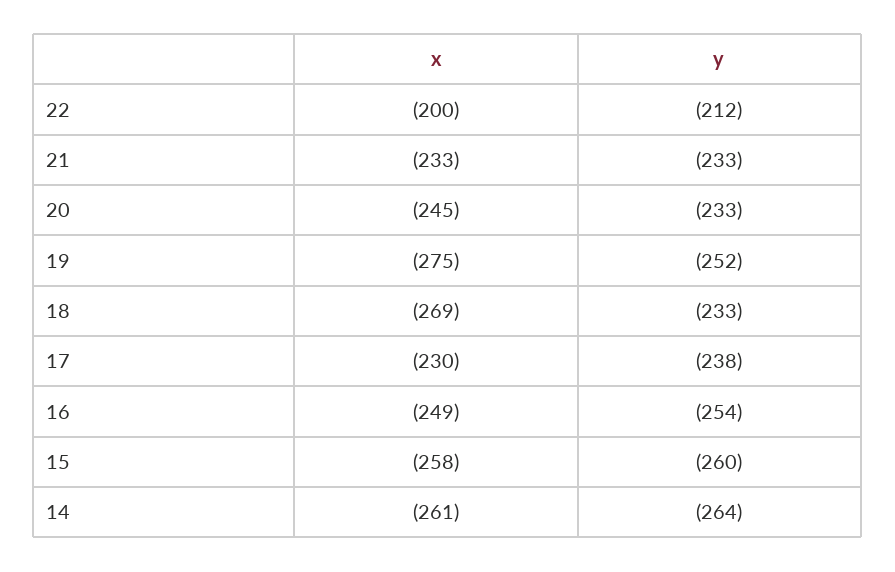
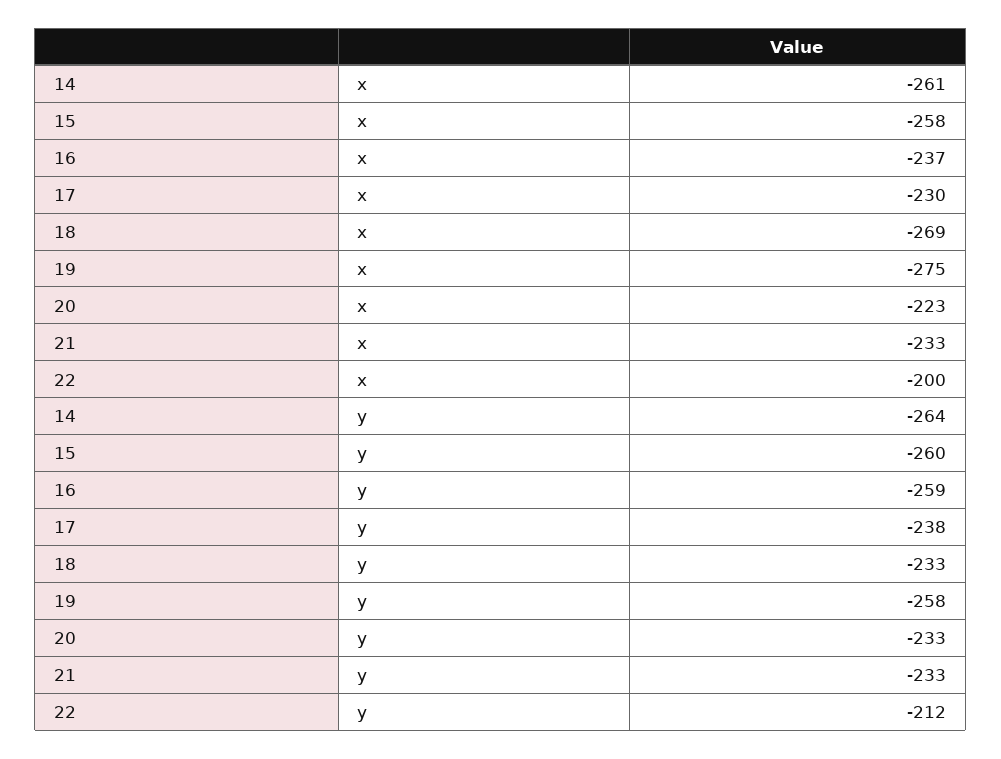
x, 20: -245 -> -223
y, 19: -252 -> -258
x, 16: -249 -> -237
y, 16: -254 -> -259

